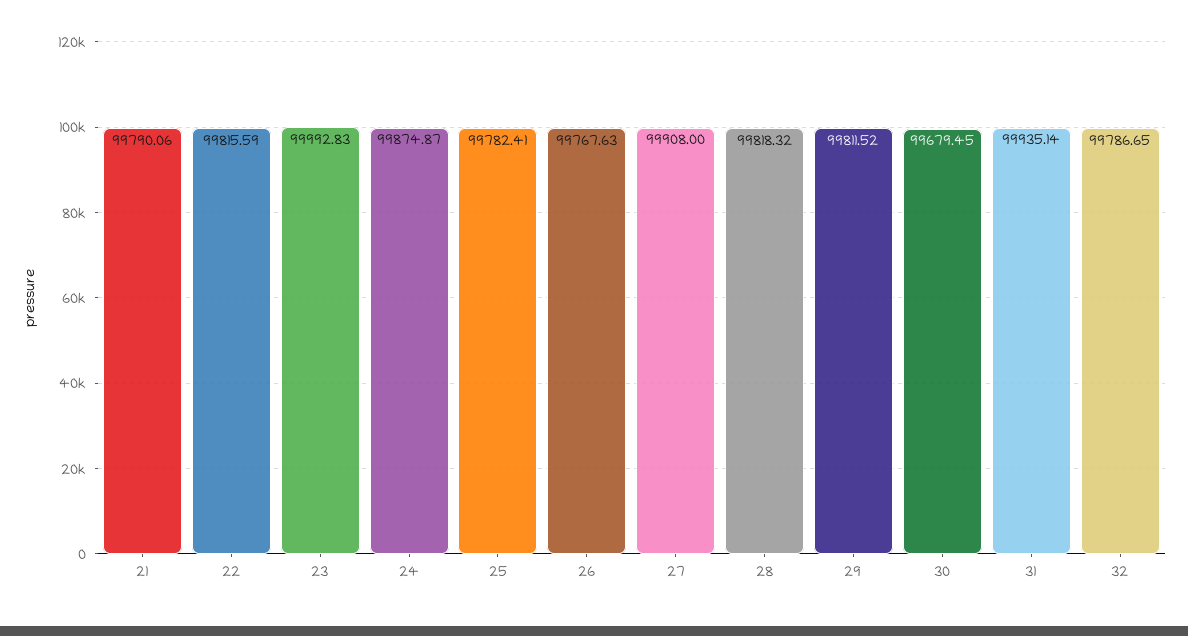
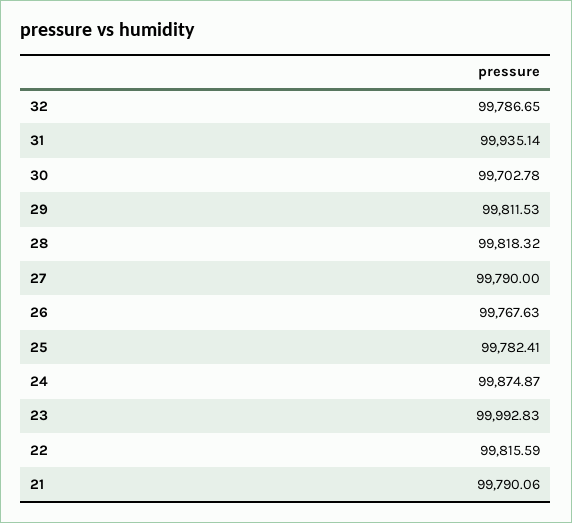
27: 99908 -> 99790
29: 99811.52 -> 99811.53
30: 99679.45 -> 99702.78

